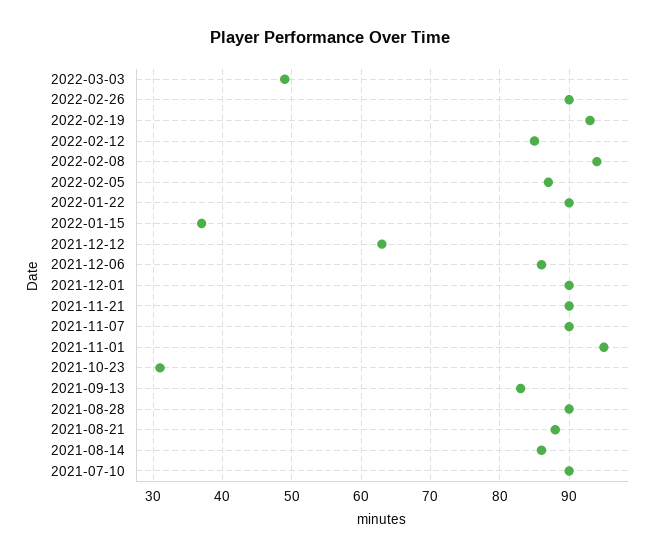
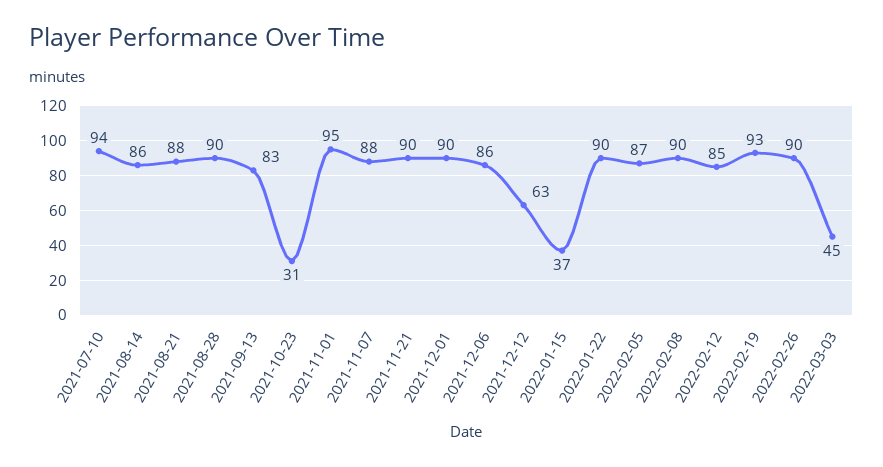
2022-03-03: 49 -> 45
2022-02-08: 94 -> 90
2021-11-07: 90 -> 88
2021-07-10: 90 -> 94

